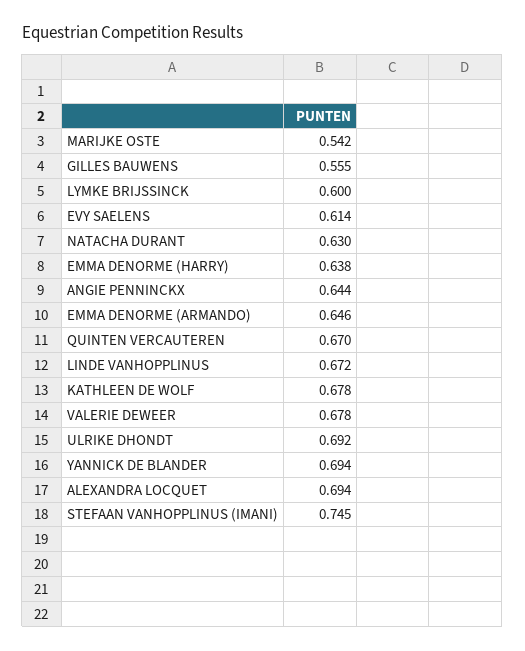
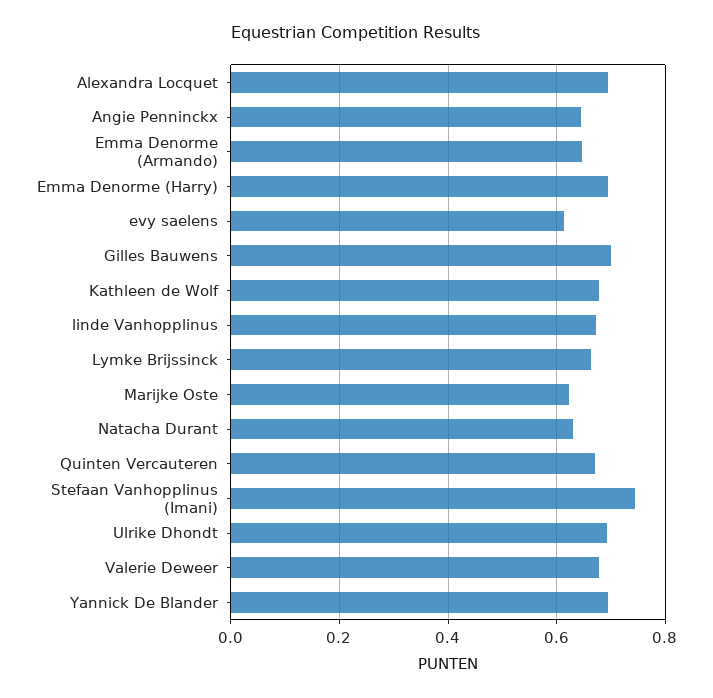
MARIJKE OSTE: 0.542 -> 0.62
GILLES BAUWENS: 0.555 -> 0.7
LYMKE BRIJSSINCK: 0.6 -> 0.66
EMMA DENORME (HARRY): 0.638 -> 0.7

